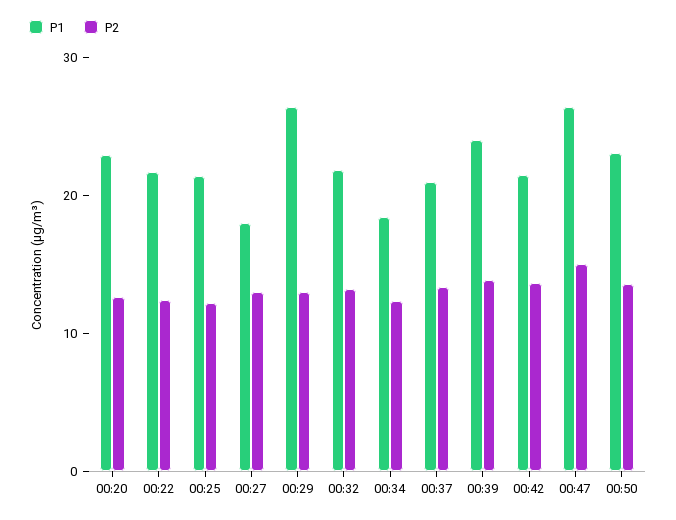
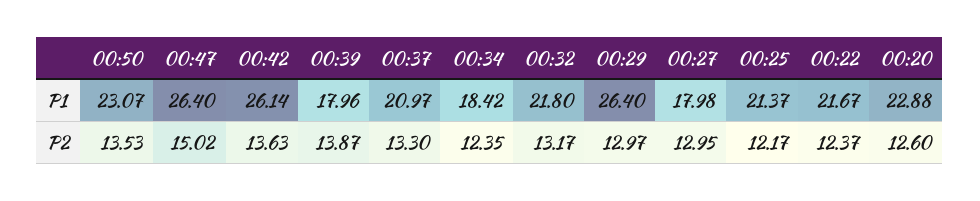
P1, 00:39: 24 -> 17.96
P1, 00:42: 22 -> 26.14

